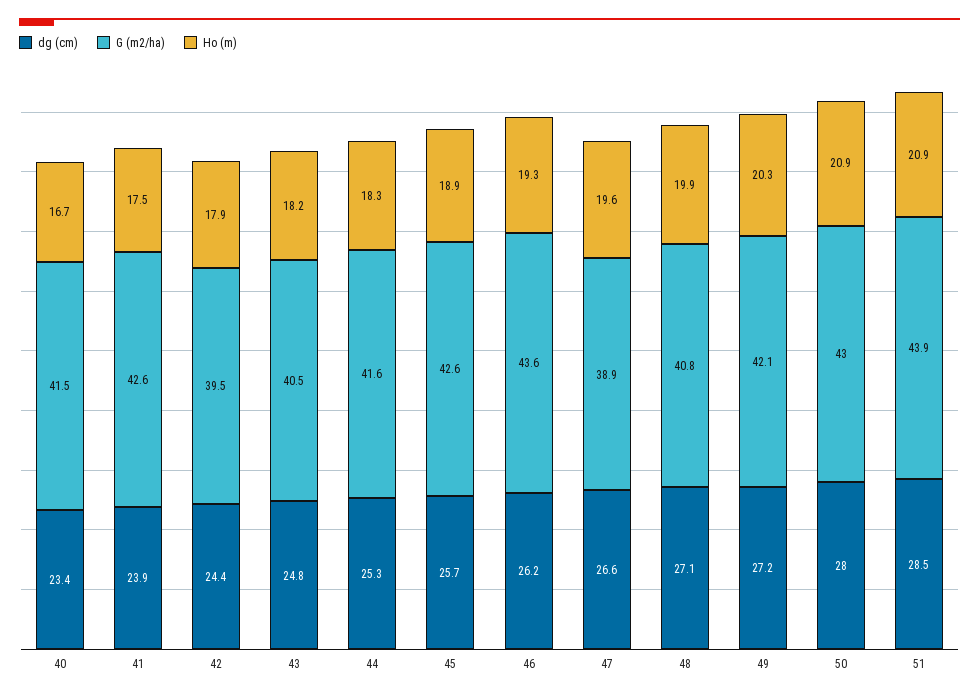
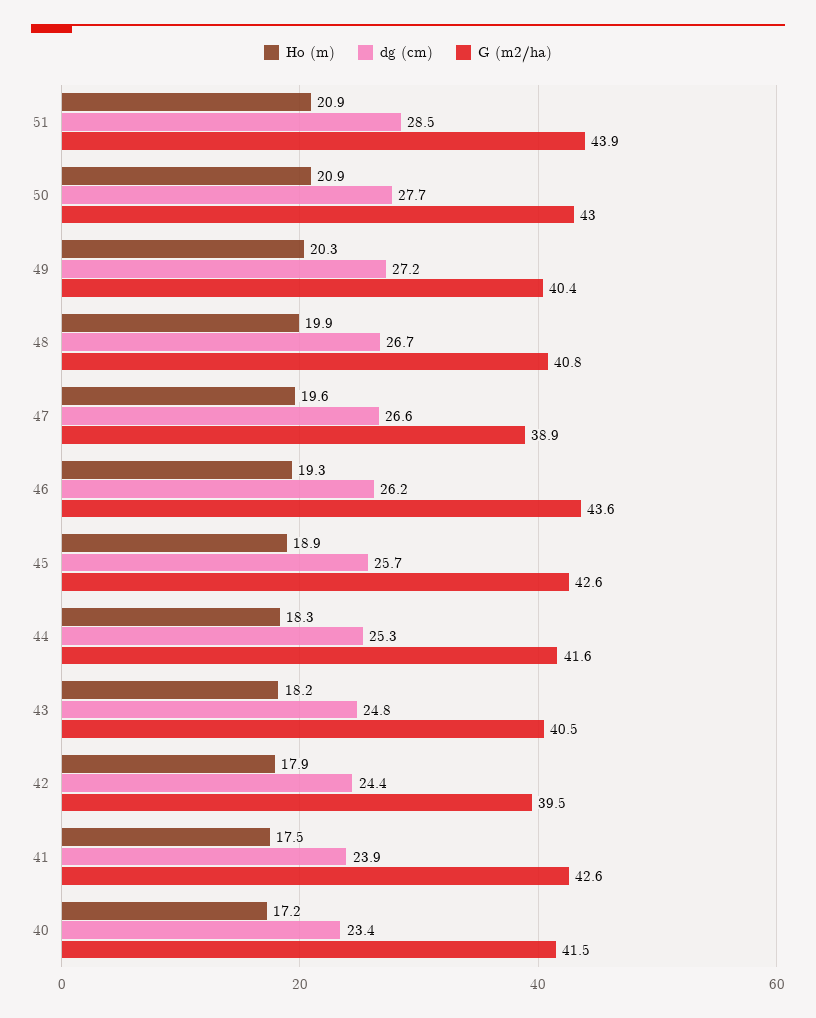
Ho (m), 40: 16.7 -> 17.2
dg (cm), 48: 27.1 -> 26.7
G (m2/ha), 49: 42.1 -> 40.4
dg (cm), 50: 28 -> 27.7

